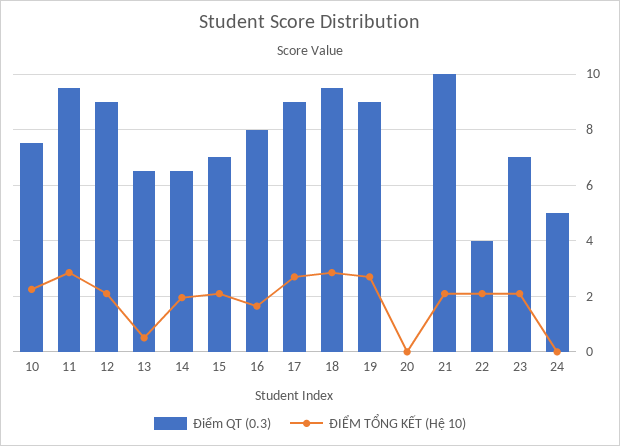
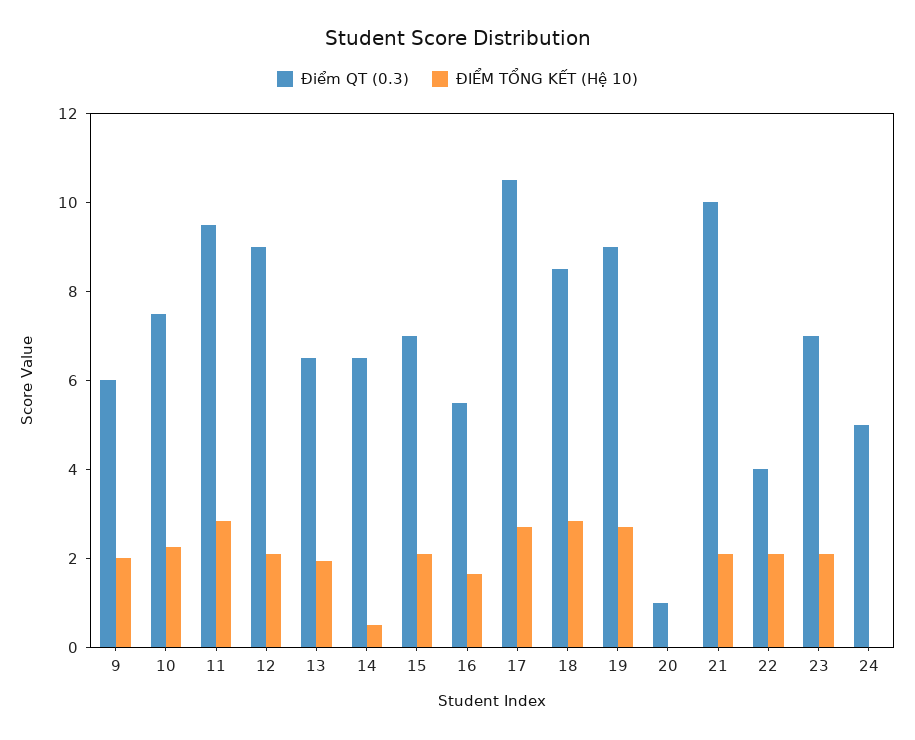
ĐIỂM TỔNG KẾT (Hệ 10), 13: 0.5 -> 2
ĐIỂM TỔNG KẾT (Hệ 10), 14: 2 -> 0.5
Điểm QT (0.3), 16: 8 -> 5.5
Điểm QT (0.3), 17: 9 -> 10.5
Điểm QT (0.3), 18: 9.5 -> 8.5
Điểm QT (0.3), 20: 0 -> 1
Điểm QT (0.3), 9: none -> 6
ĐIỂM TỔNG KẾT (Hệ 10), 9: none -> 2

